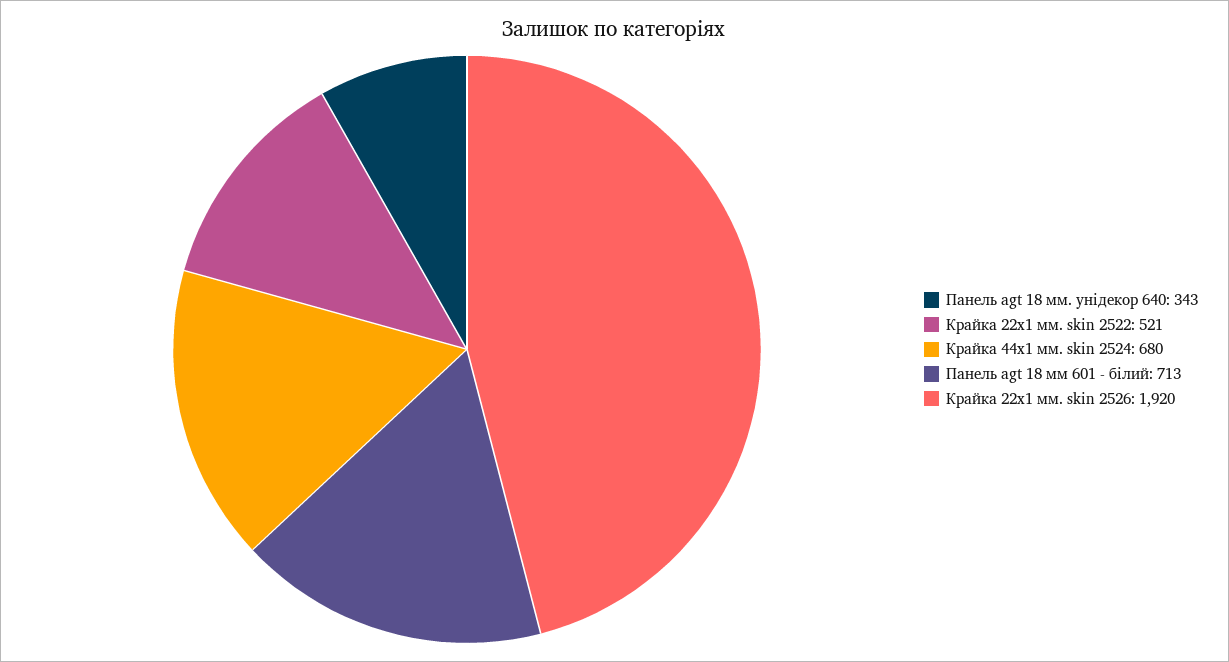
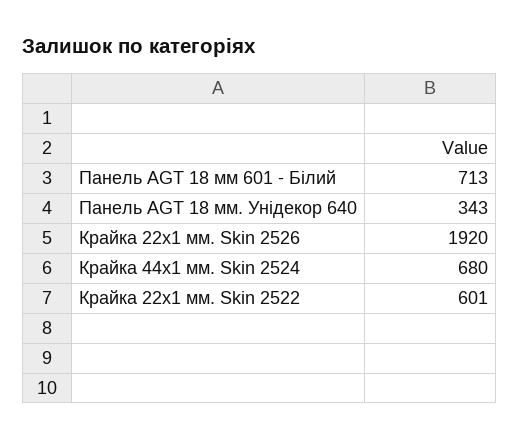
Крайка 22x1 мм. skin 2522: 521 -> 601

